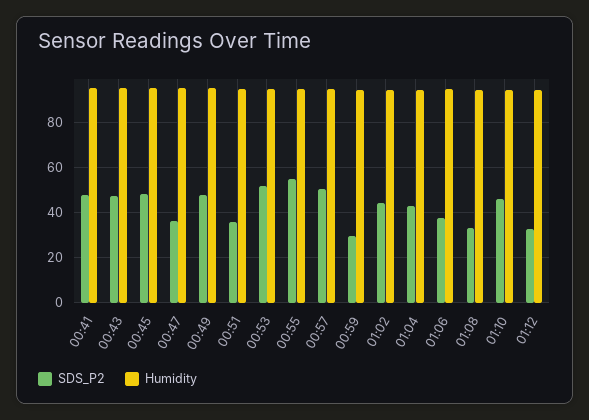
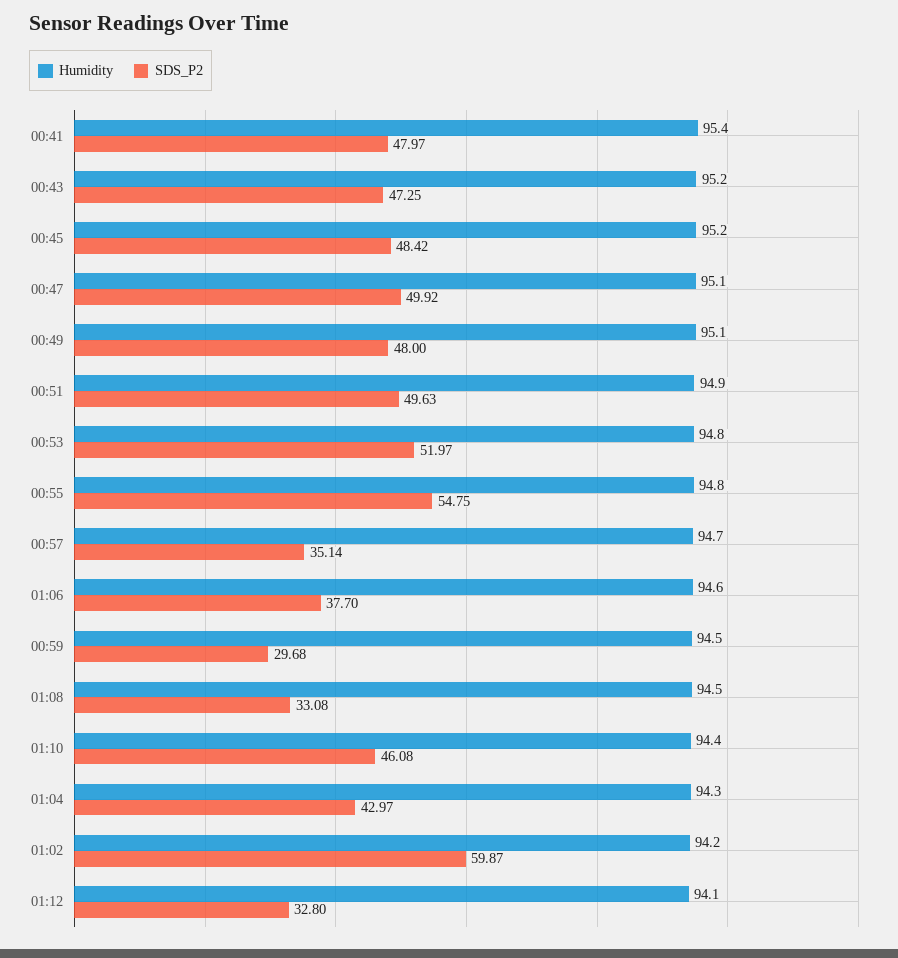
SDS_P2, 00:47: 35 -> 49.92
SDS_P2, 00:51: 35 -> 49.63
SDS_P2, 00:57: 50 -> 35.14
SDS_P2, 01:02: 45 -> 59.87

